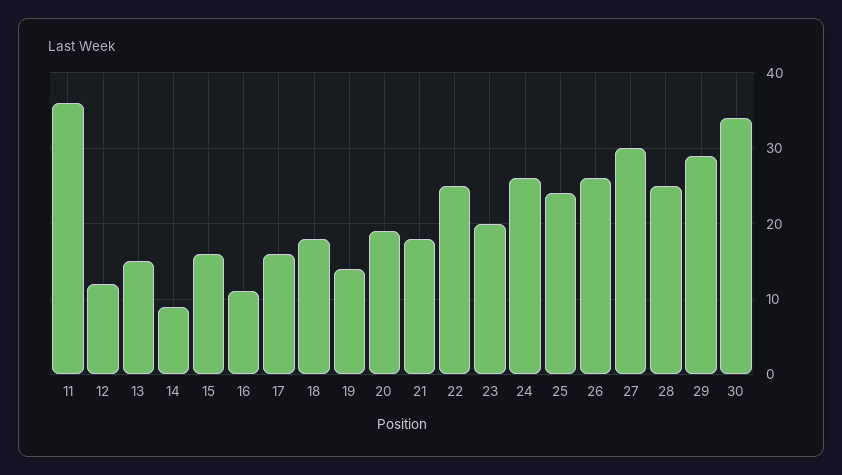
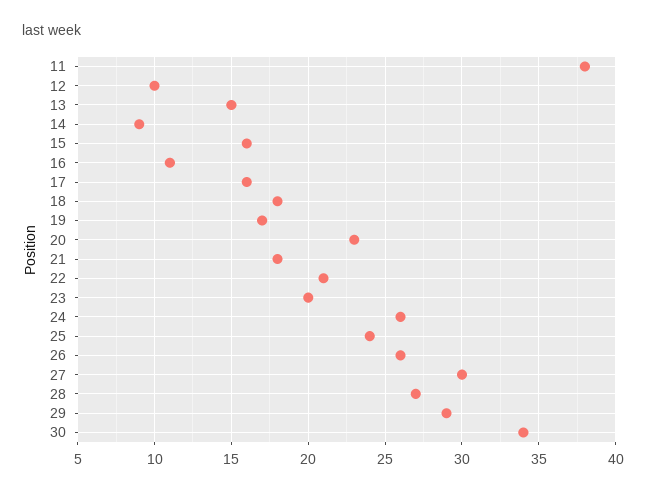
11: 36 -> 38
12: 12 -> 10
19: 14 -> 17
20: 19 -> 23
22: 25 -> 21
28: 25 -> 27

